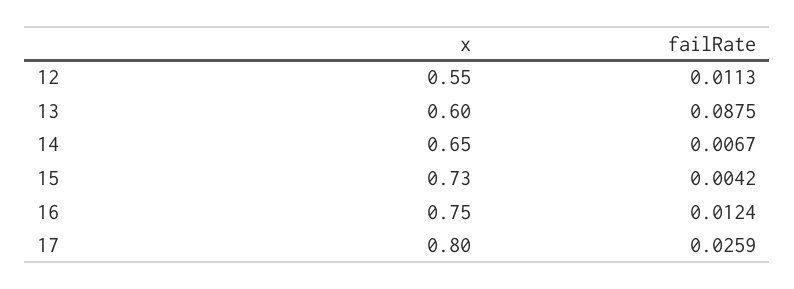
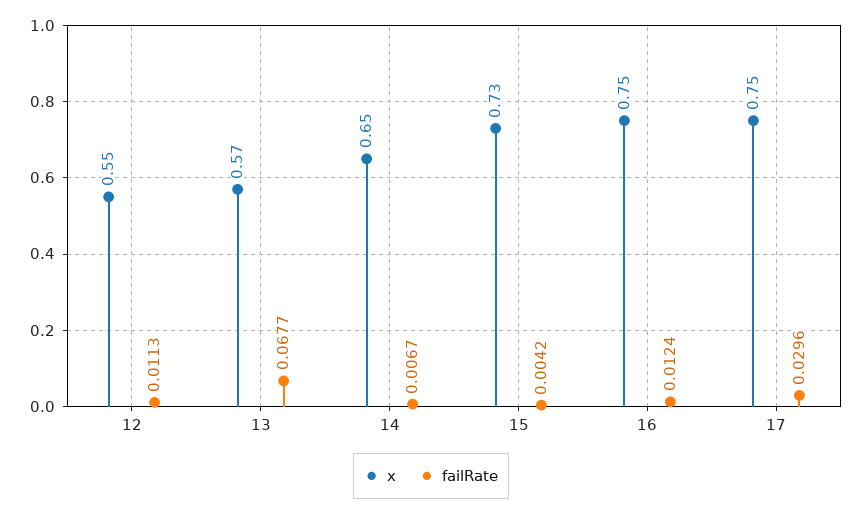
x, 13: 0.6 -> 0.57
failRate, 13: 0.0875 -> 0.0677
x, 17: 0.8 -> 0.75
failRate, 17: 0.0259 -> 0.0296

